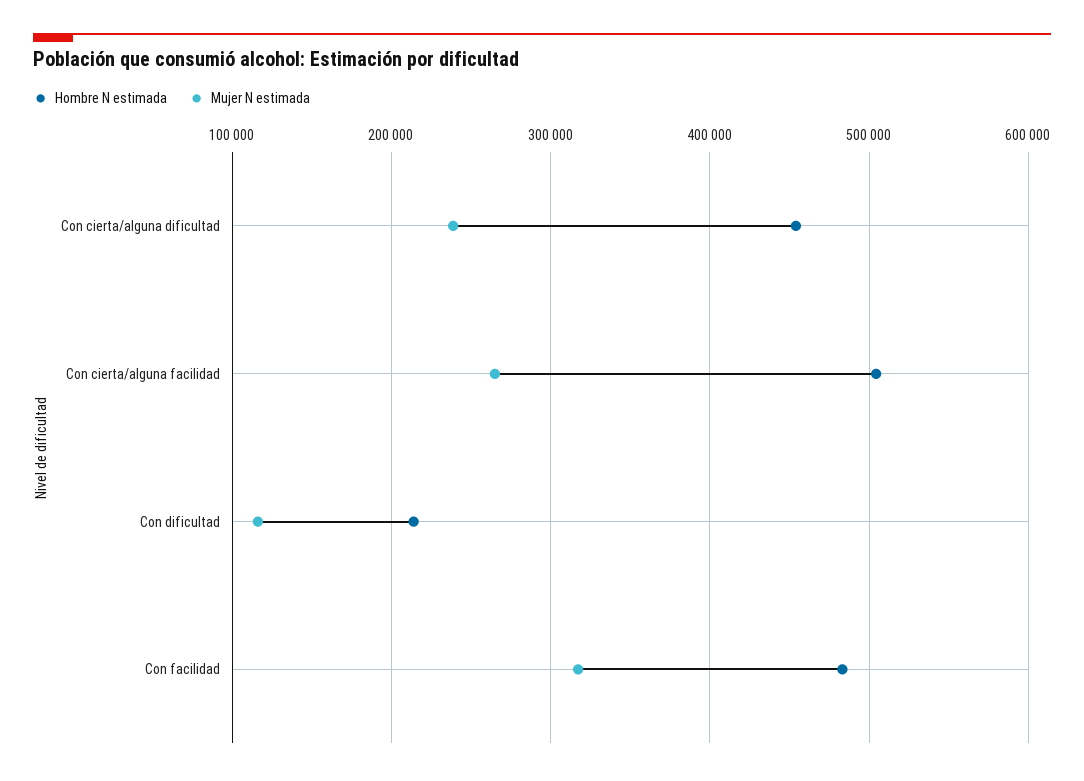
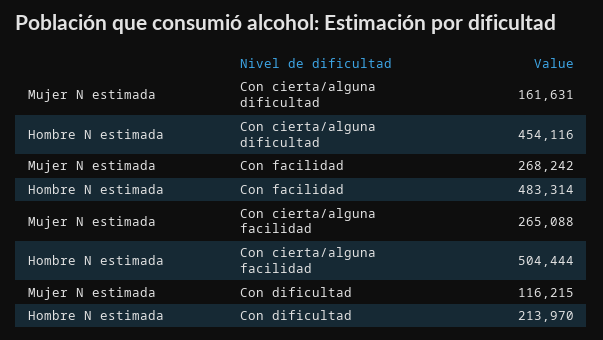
Mujer N estimada, Con cierta/alguna dificultad: 240000 -> 161631
Mujer N estimada, Con facilidad: 320000 -> 268242

